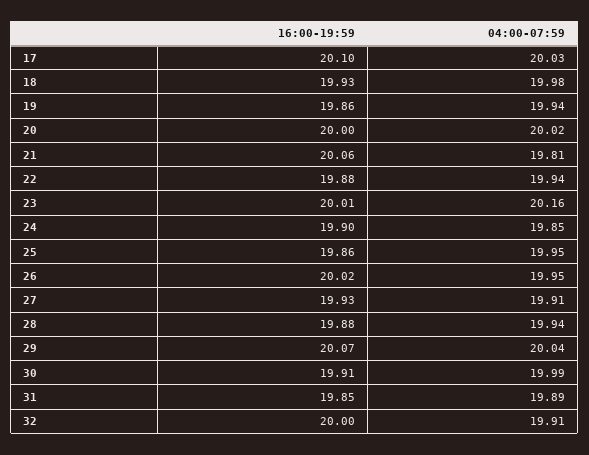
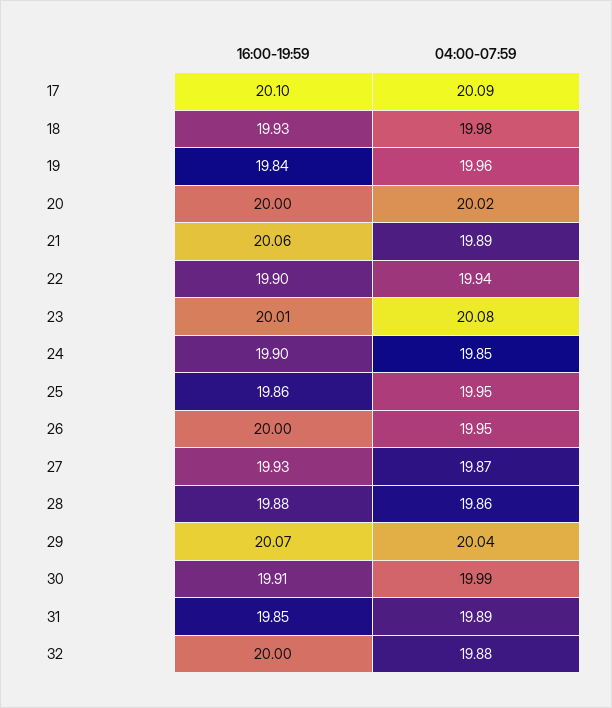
04:00-07:59, 17: 20.03 -> 20.09
16:00-19:59, 19: 19.86 -> 19.84
04:00-07:59, 19: 19.94 -> 19.96
04:00-07:59, 21: 19.81 -> 19.89
16:00-19:59, 22: 19.88 -> 19.9
04:00-07:59, 23: 20.16 -> 20.08
16:00-19:59, 26: 20.02 -> 20
04:00-07:59, 27: 19.91 -> 19.87
04:00-07:59, 28: 19.94 -> 19.86
04:00-07:59, 32: 19.91 -> 19.88

